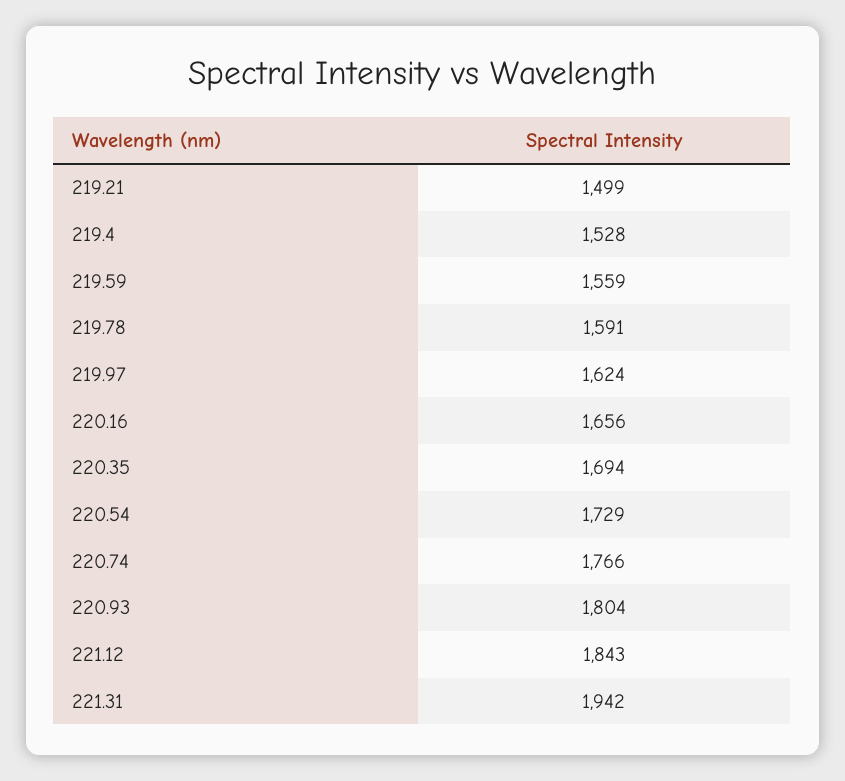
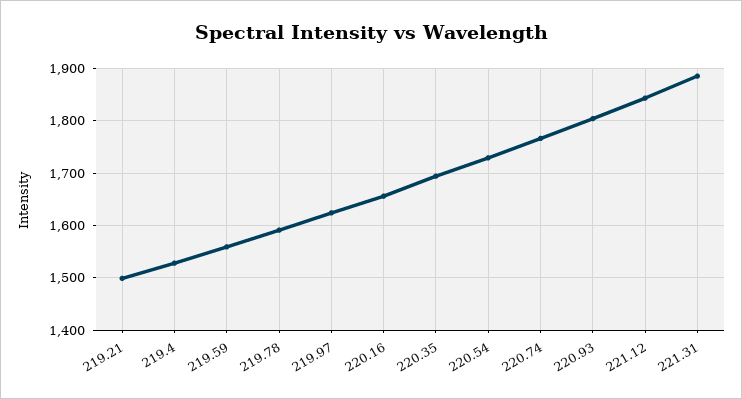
221.31: 1942 -> 1880

